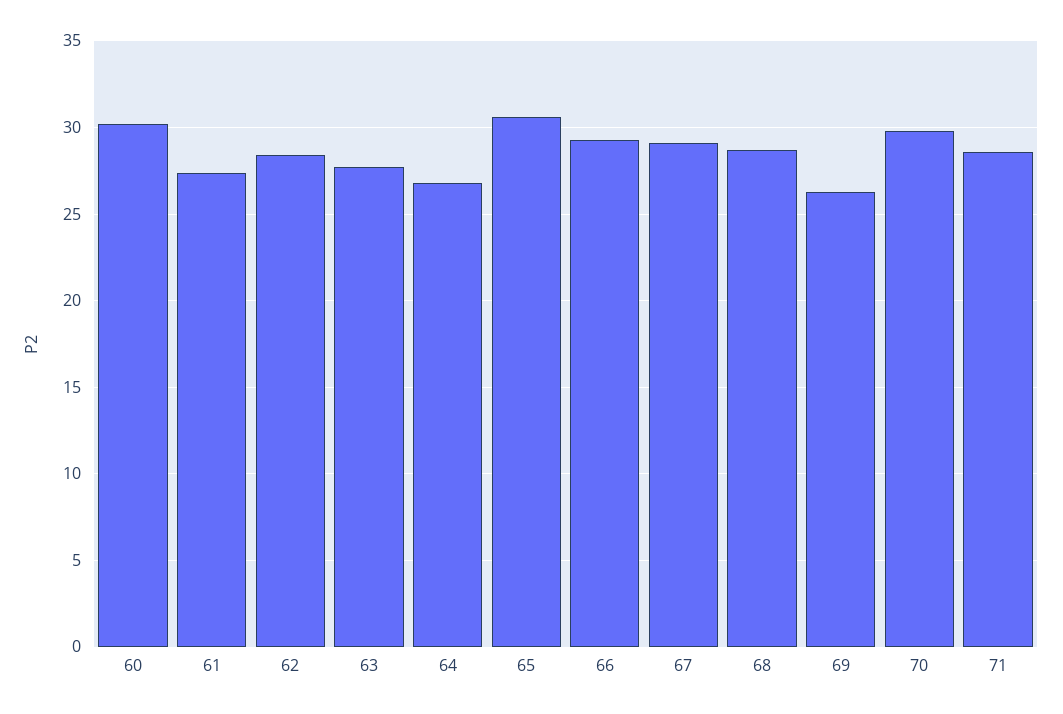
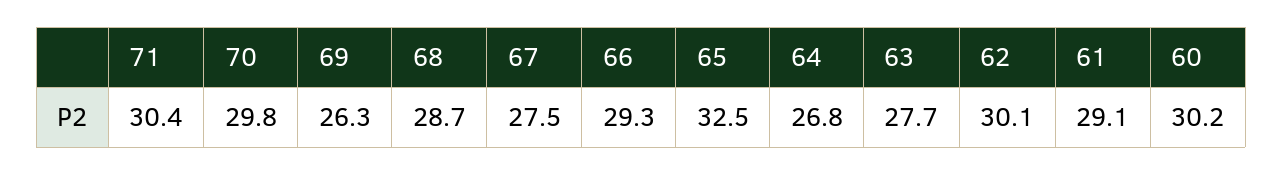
61: 27.5 -> 29.1
62: 28.5 -> 30.1
65: 30.5 -> 32.5
67: 29 -> 27.5
71: 28.5 -> 30.4

